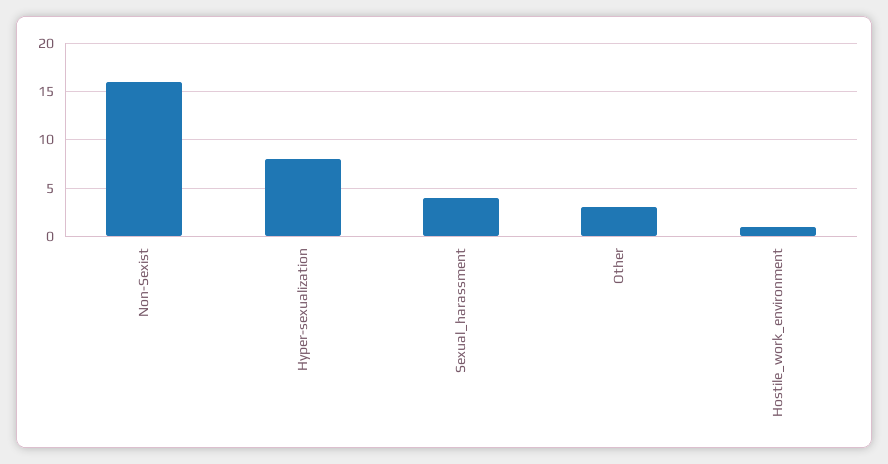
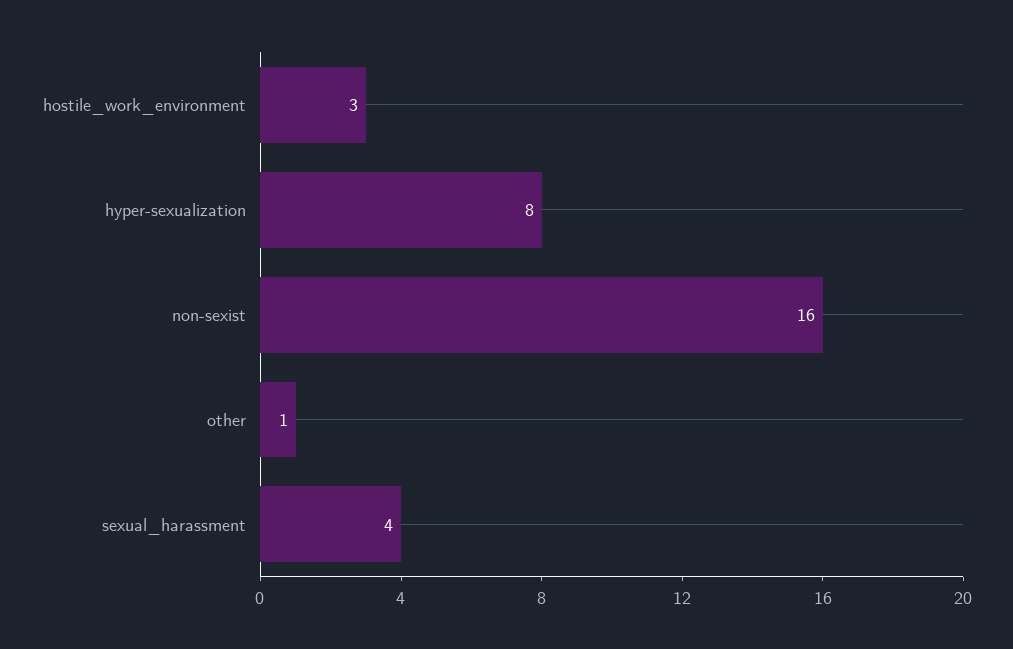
Other: 3 -> 1
Hostile_work_environment: 1 -> 3

